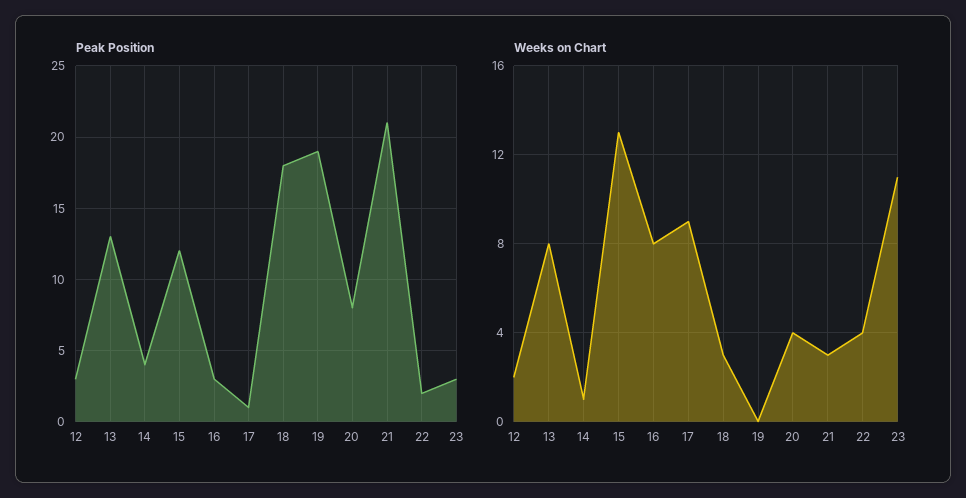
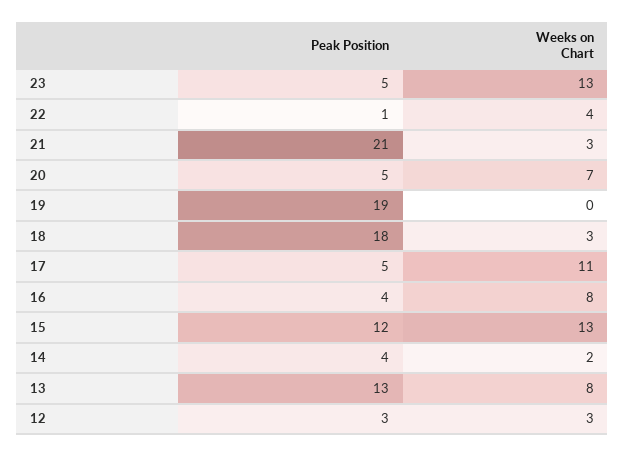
Peak Position, 16: 3 -> 4
Peak Position, 17: 1 -> 5
Peak Position, 20: 8 -> 5
Peak Position, 22: 2 -> 1
Peak Position, 23: 3 -> 5
Weeks on Chart, 12: 2 -> 3
Weeks on Chart, 14: 1 -> 2
Weeks on Chart, 17: 9 -> 11
Weeks on Chart, 20: 4 -> 7
Weeks on Chart, 23: 11 -> 13

